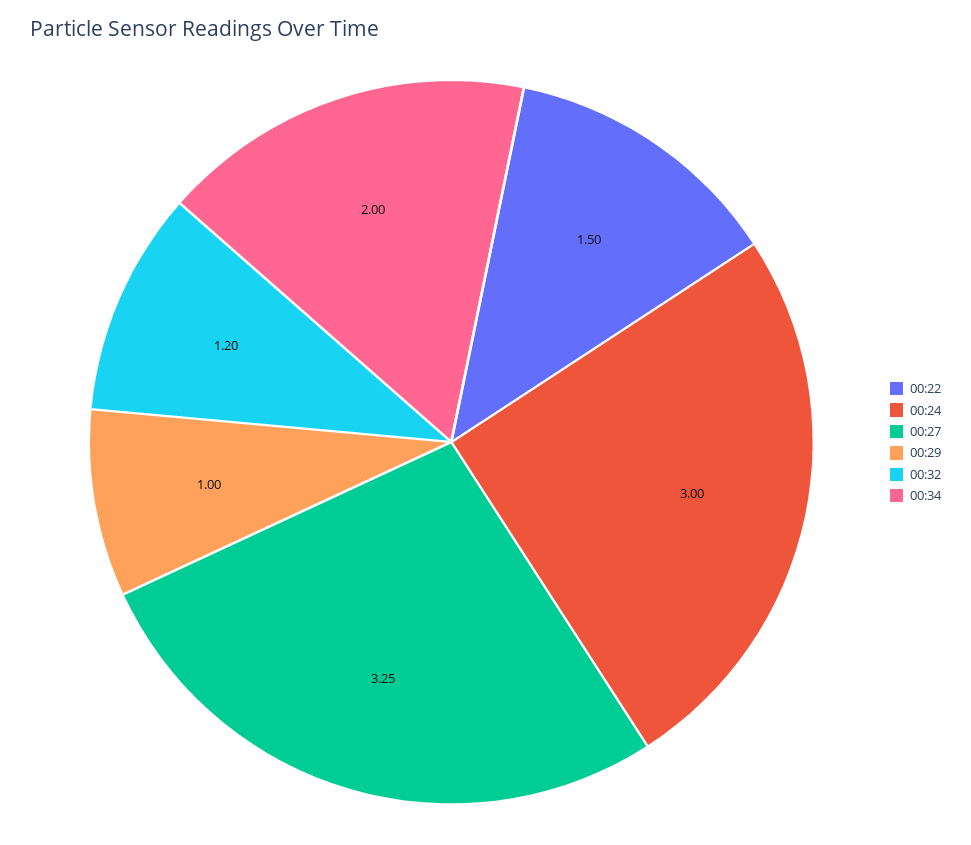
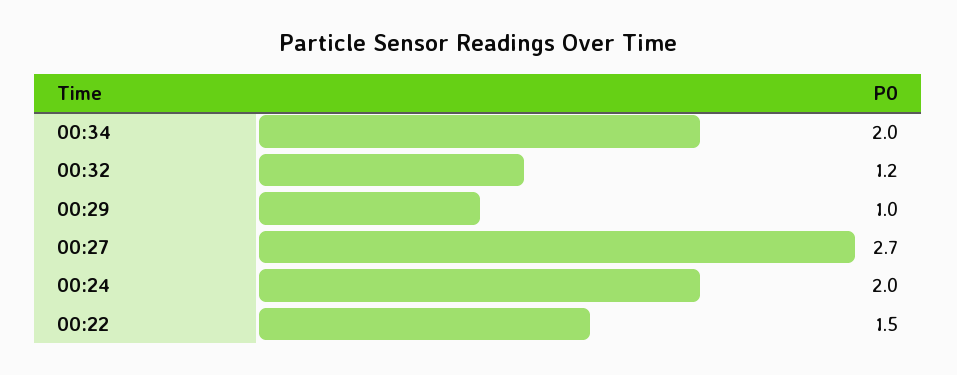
00:24: 3 -> 2
00:27: 3.25 -> 2.7

